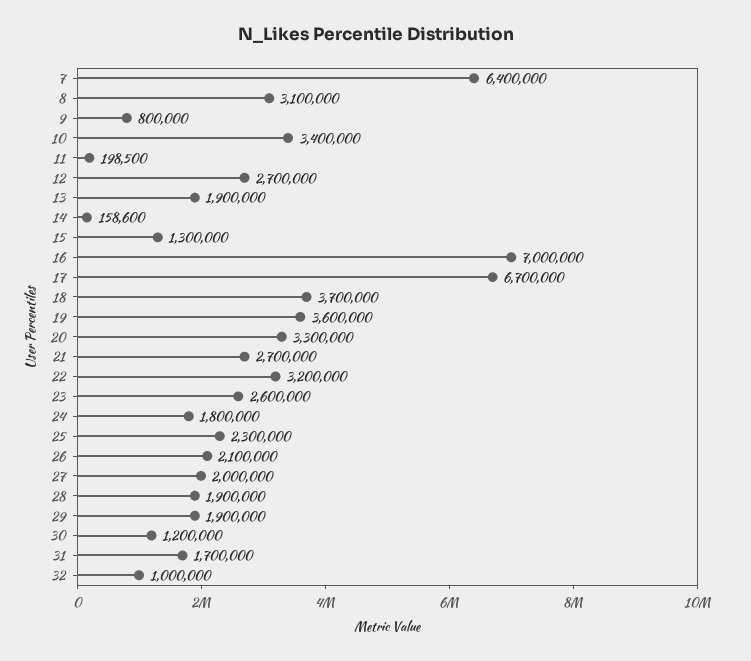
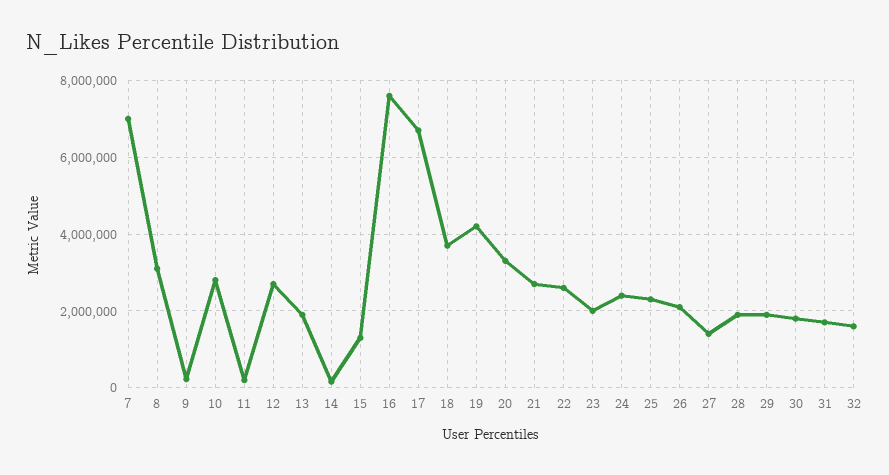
7: 6400000 -> 7000000
9: 800000 -> 200000
10: 3400000 -> 2800000
16: 7000000 -> 7600000
19: 3600000 -> 4200000
22: 3200000 -> 2600000
23: 2600000 -> 2000000
24: 1800000 -> 2400000
27: 2000000 -> 1400000
30: 1200000 -> 1800000
32: 1000000 -> 1600000

